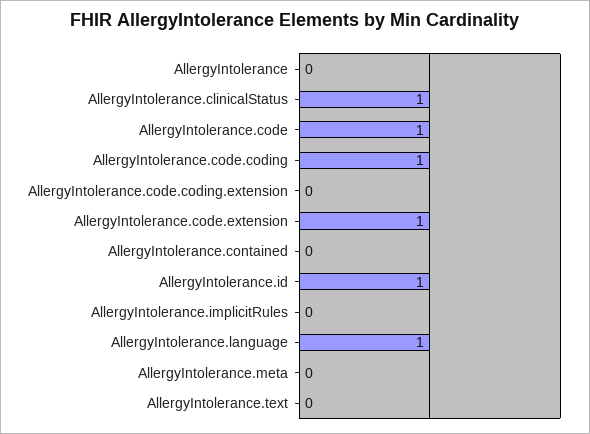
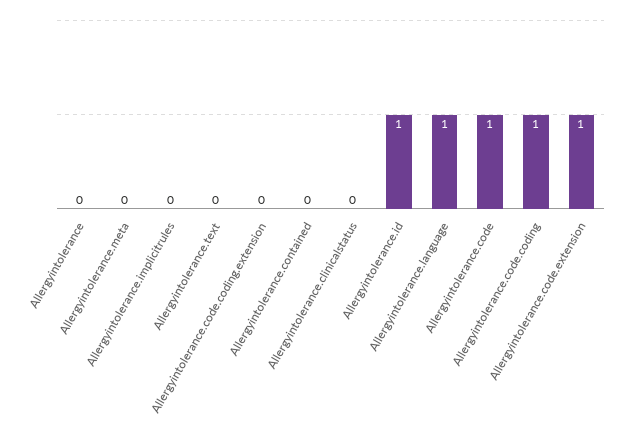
AllergyIntolerance.clinicalStatus: 1 -> 0

